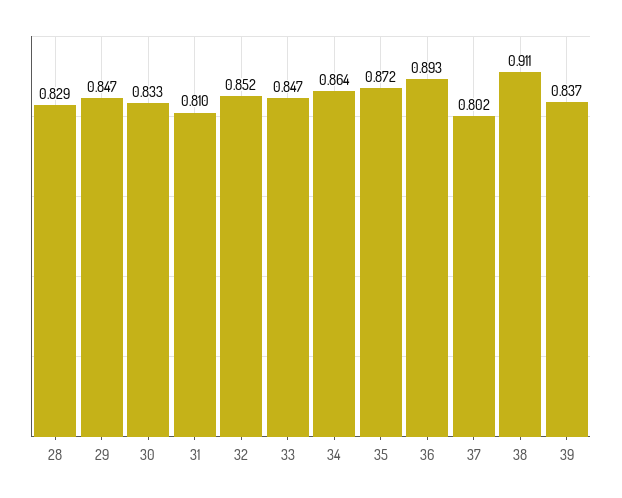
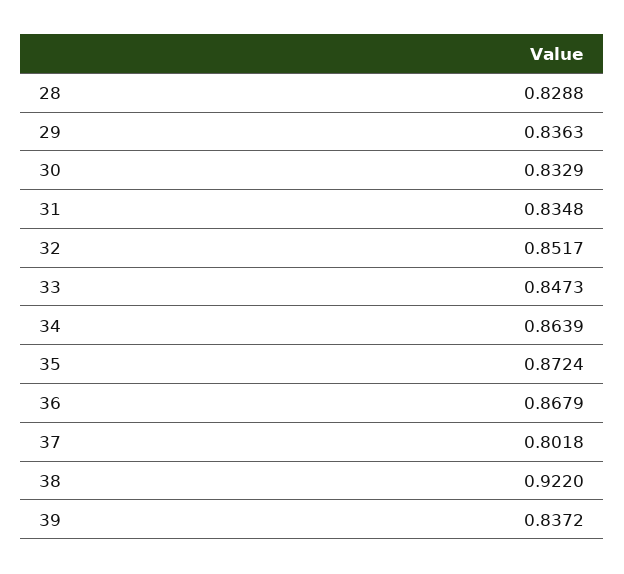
29: 0.847 -> 0.8363
31: 0.81 -> 0.8348
36: 0.893 -> 0.8679
38: 0.911 -> 0.922

